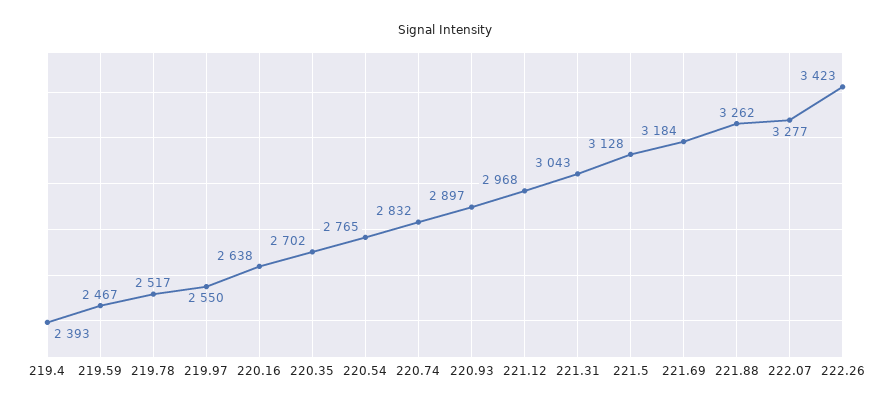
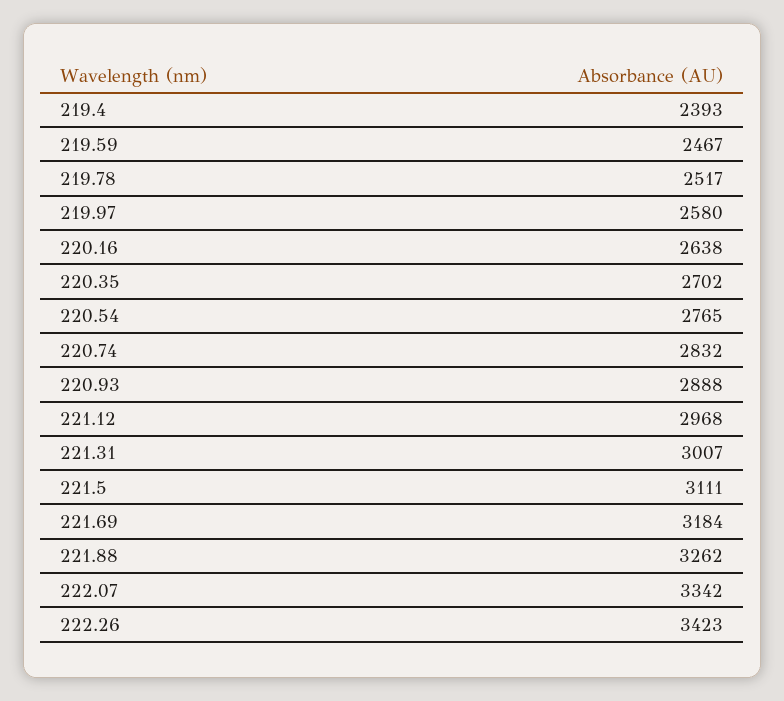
219.97: 2550 -> 2580
220.93: 2897 -> 2888
221.31: 3043 -> 3007
221.5: 3128 -> 3111
222.07: 3277 -> 3342

